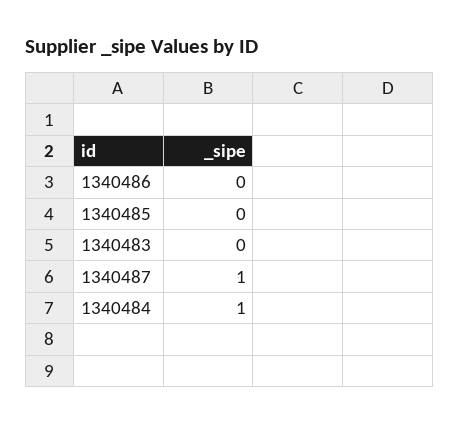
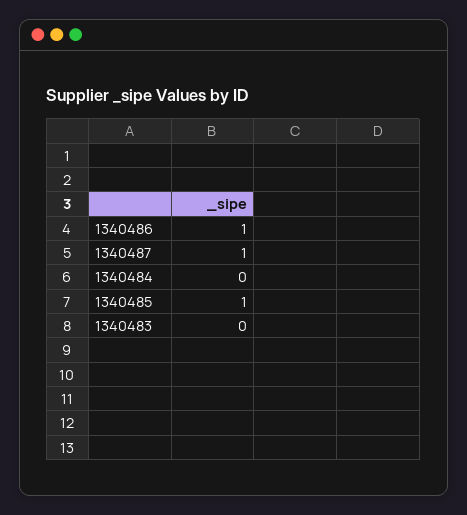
1340486: 0 -> 1
1340485: 0 -> 1
1340484: 1 -> 0

